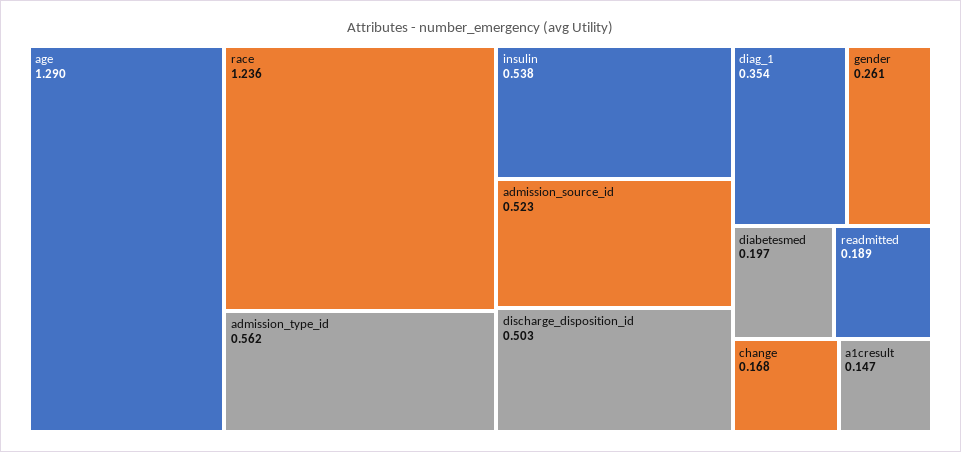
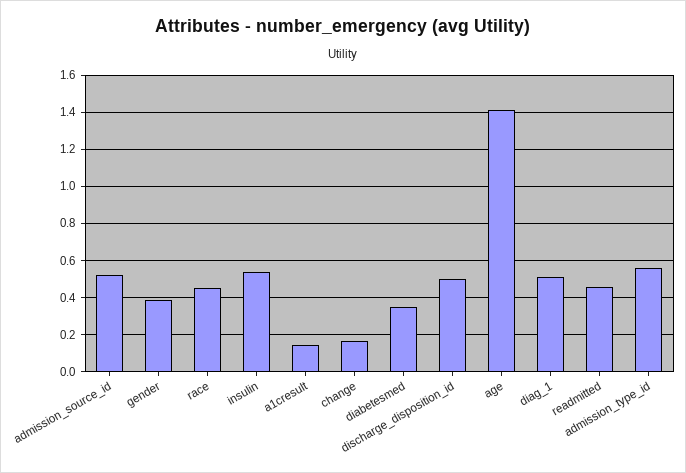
age: 1.29 -> 1.4
race: 1.236 -> 0.45
diag_1: 0.354 -> 0.5
gender: 0.261 -> 0.4
diabetesmed: 0.197 -> 0.35
readmitted: 0.189 -> 0.45

